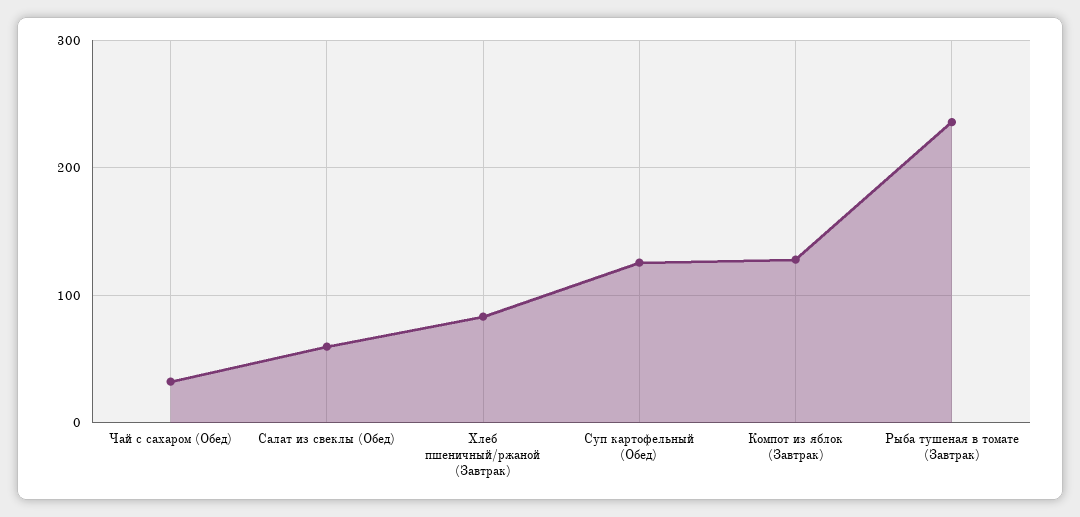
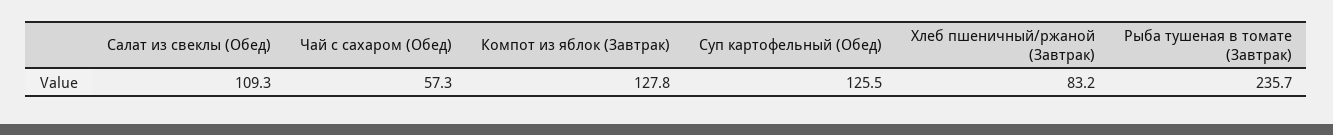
Чай с сахаром (Обед): 30 -> 57.3
Салат из свеклы (Обед): 60 -> 109.3

